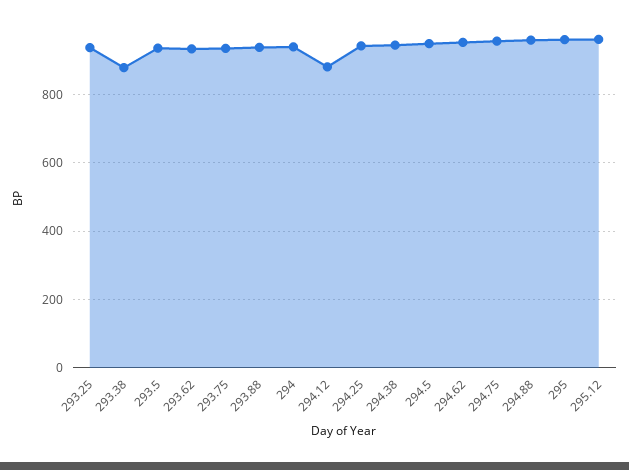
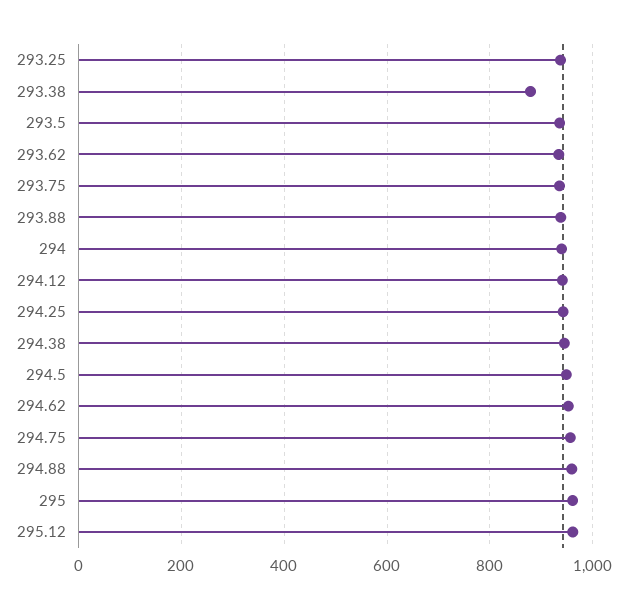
294.12: 880 -> 940

